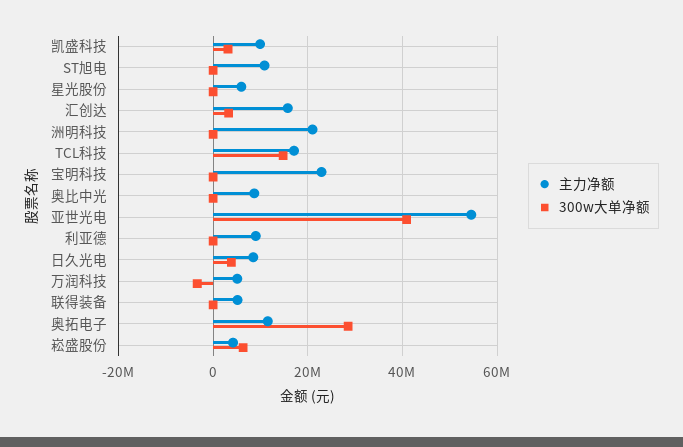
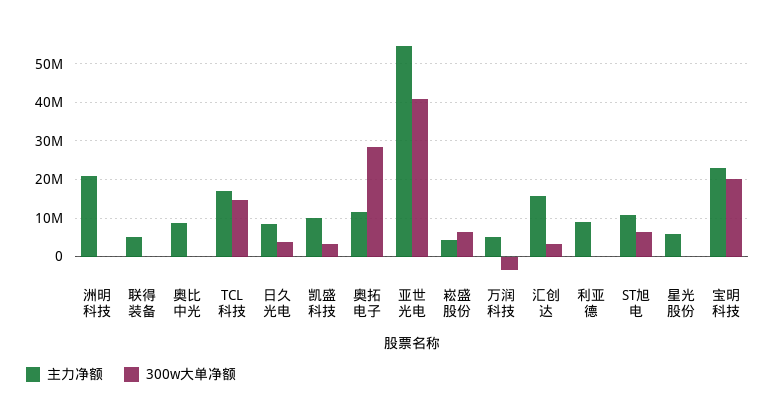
300w大单净额, ST旭电: 0 -> 6000000
300w大单净额, 宝明科技: 0 -> 20000000

